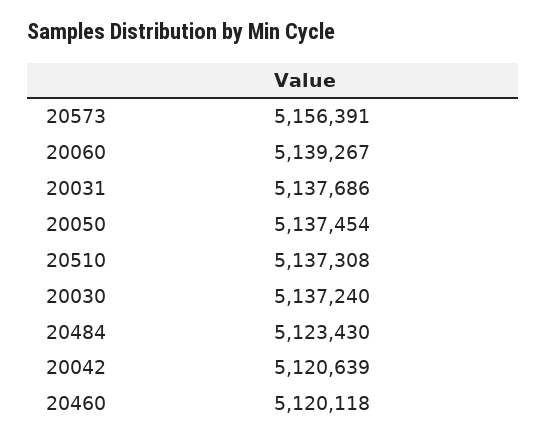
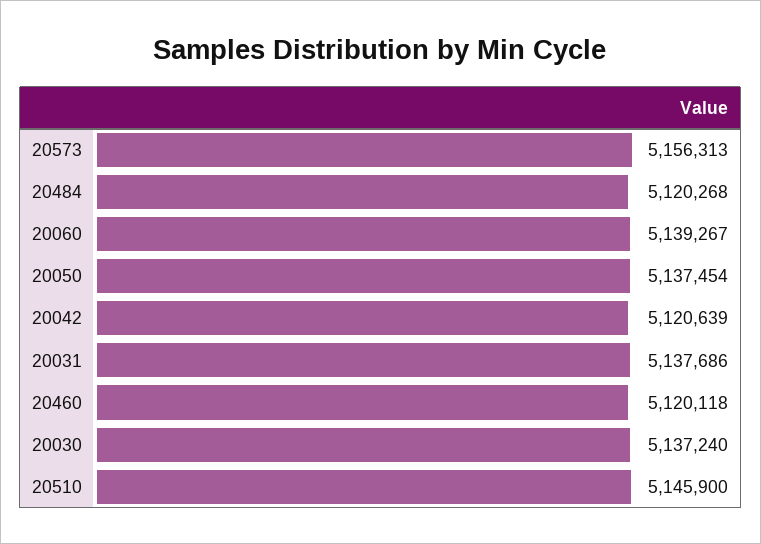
20573: 5156391 -> 5156313
20510: 5137308 -> 5145900
20484: 5123430 -> 5120268

